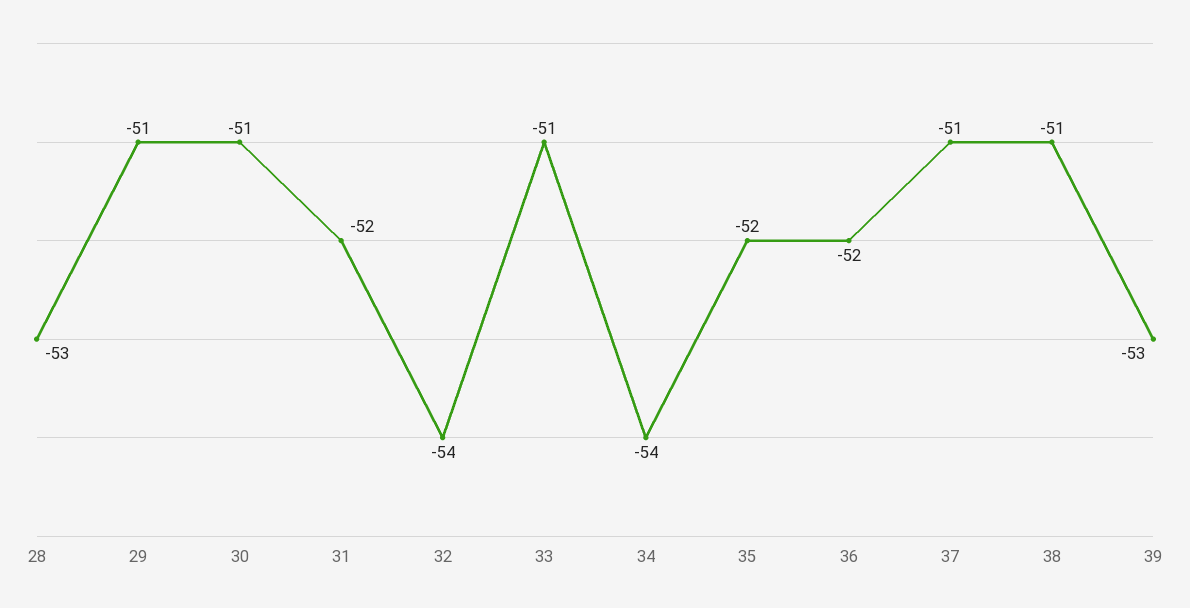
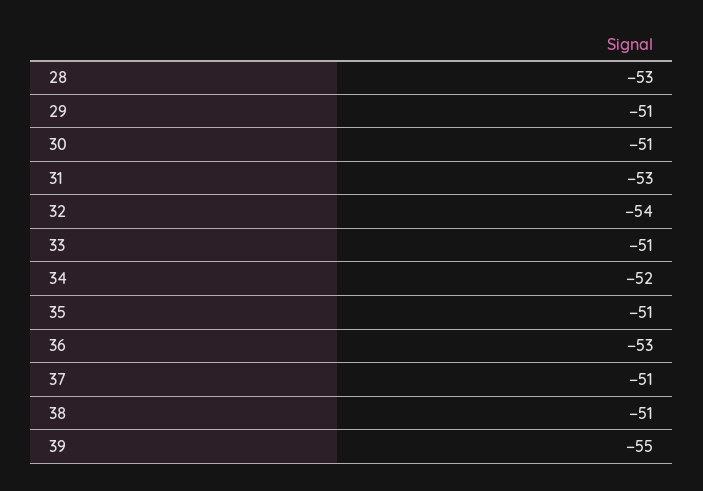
31: -52 -> -53
34: -54 -> -52
35: -52 -> -51
36: -52 -> -53
39: -53 -> -55

